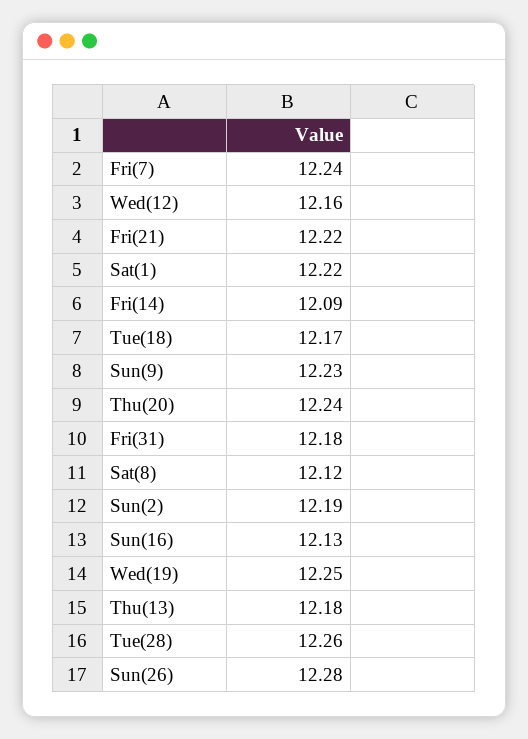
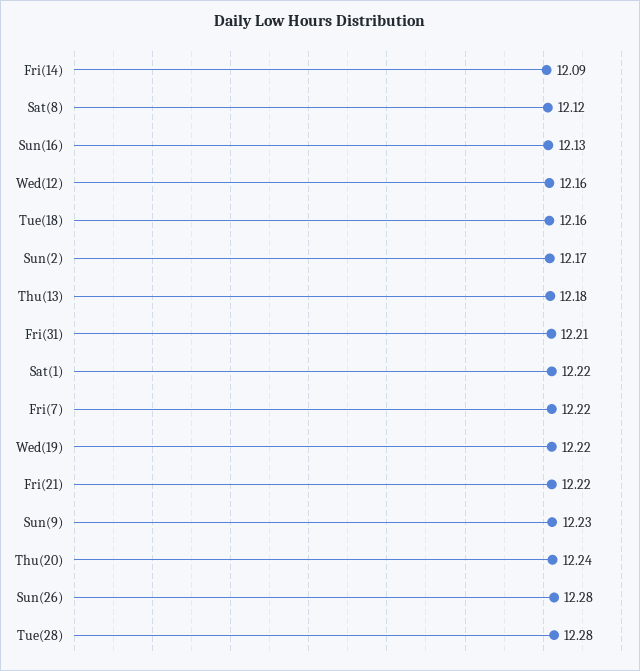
Fri(7): 12.24 -> 12.22
Tue(18): 12.17 -> 12.16
Fri(31): 12.18 -> 12.21
Sun(2): 12.19 -> 12.17
Wed(19): 12.25 -> 12.22
Tue(28): 12.26 -> 12.28

